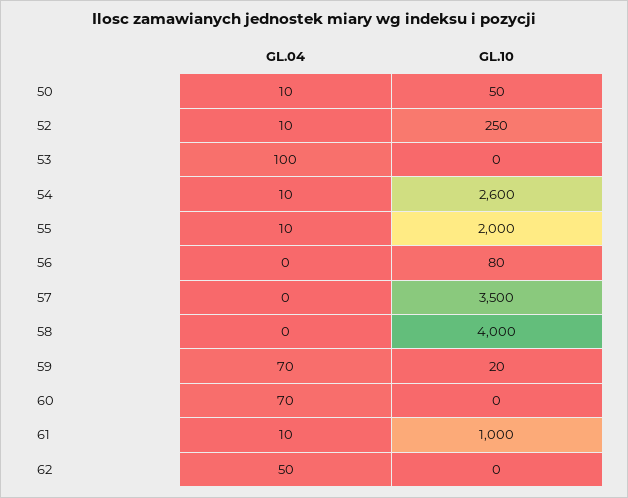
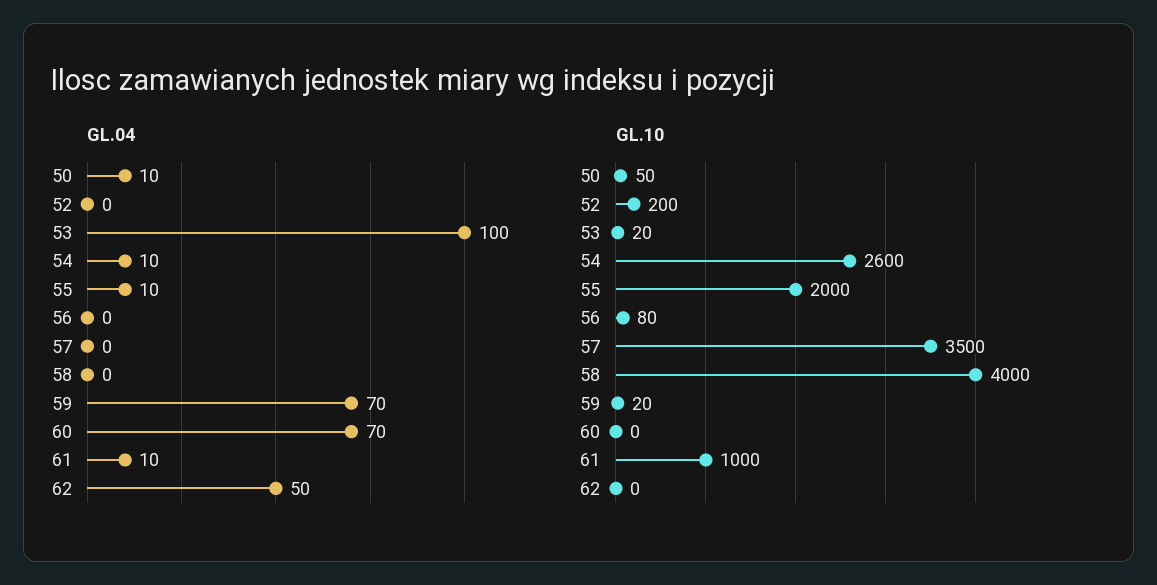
GL.04, 52: 10 -> 0
GL.10, 52: 250 -> 200
GL.10, 53: 0 -> 20

